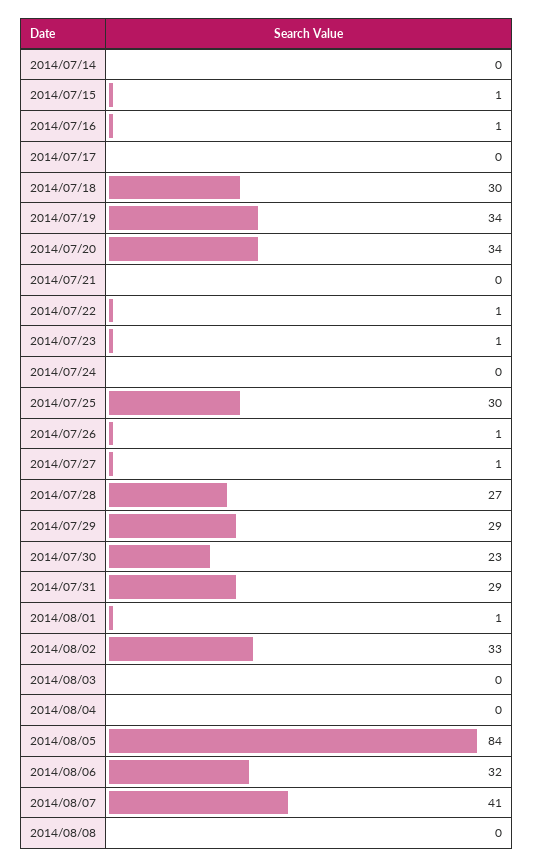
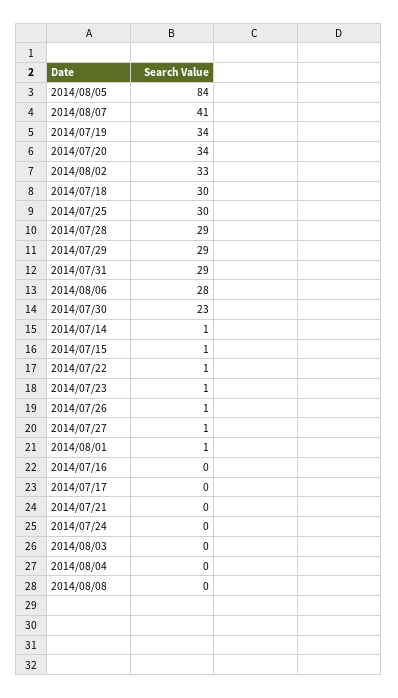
2014/07/14: 0 -> 1
2014/07/16: 1 -> 0
2014/07/28: 27 -> 29
2014/08/06: 32 -> 28

